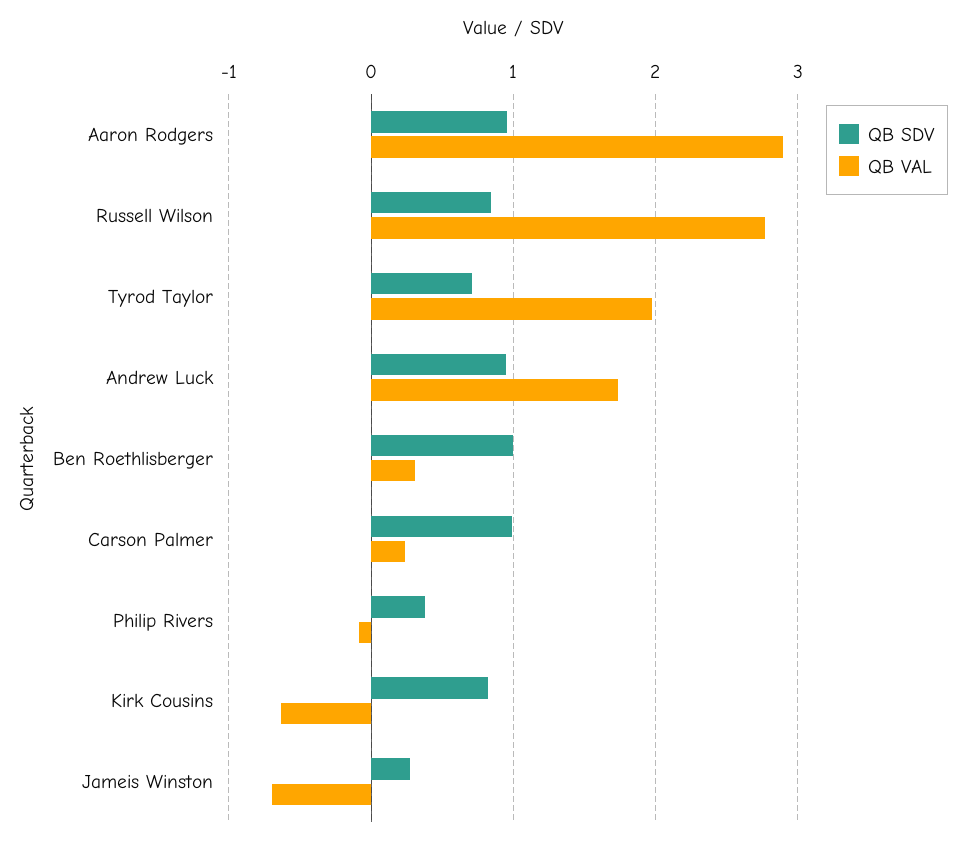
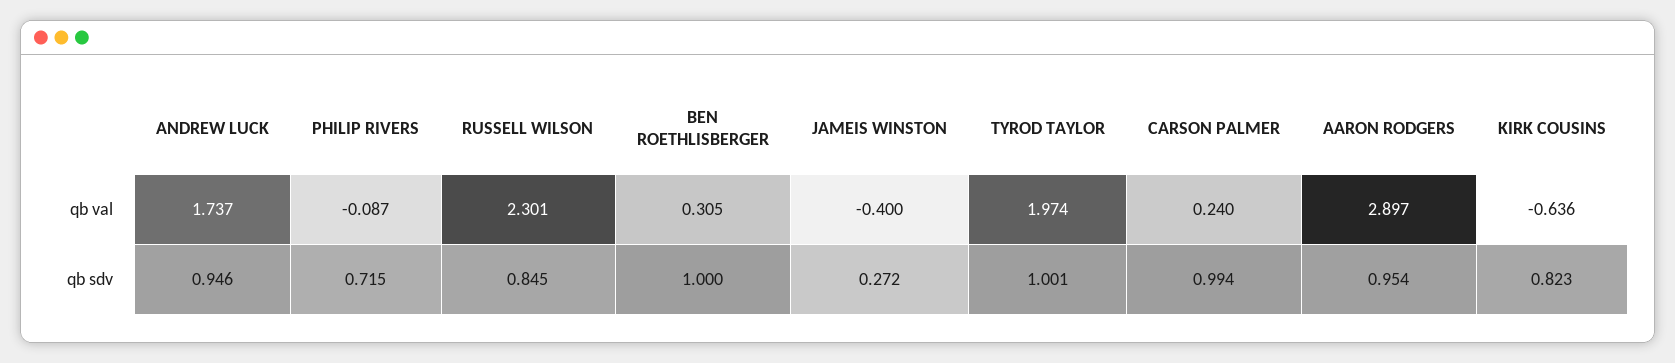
QB VAL, Russell Wilson: 2.8 -> 2.301
QB SDV, Tyrod Taylor: 0.7 -> 1.001
QB SDV, Philip Rivers: 0.4 -> 0.715
QB VAL, Jameis Winston: -0.7 -> -0.4

